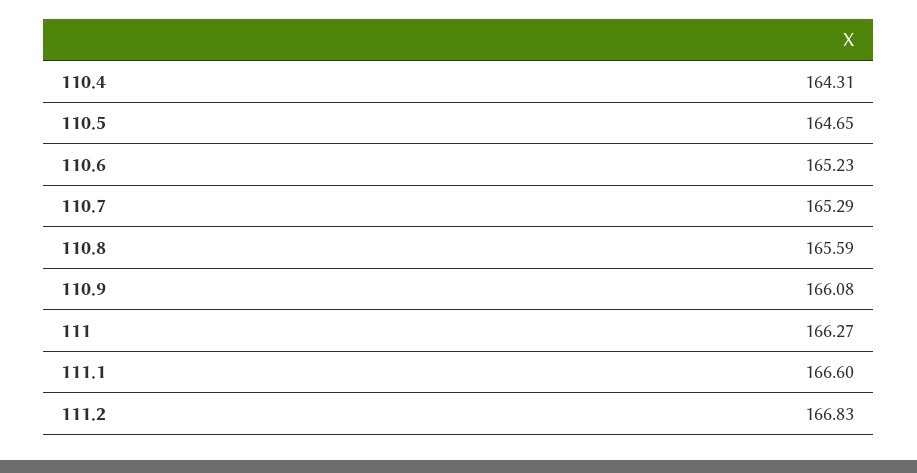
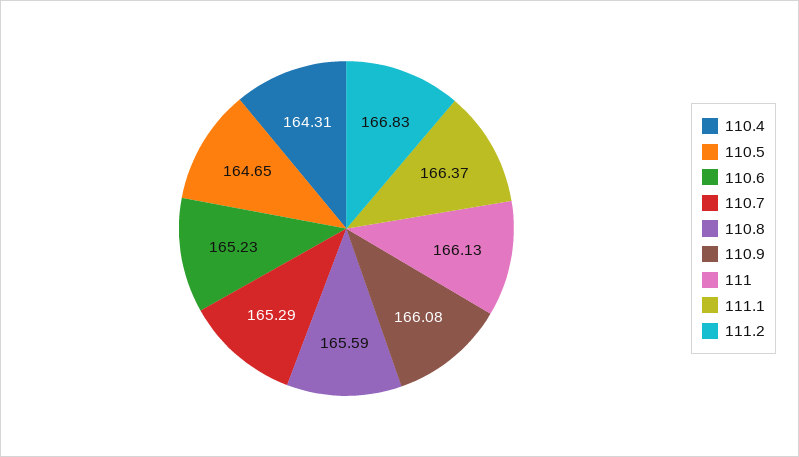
111: 166.27 -> 166.13
111.1: 166.6 -> 166.37

